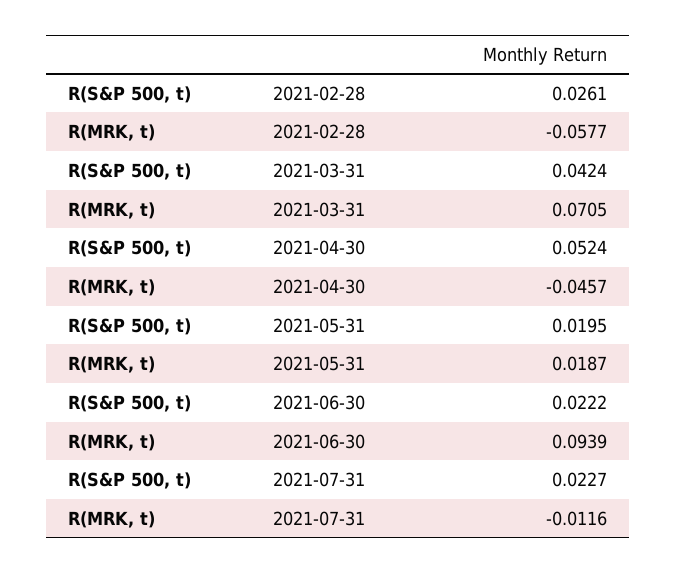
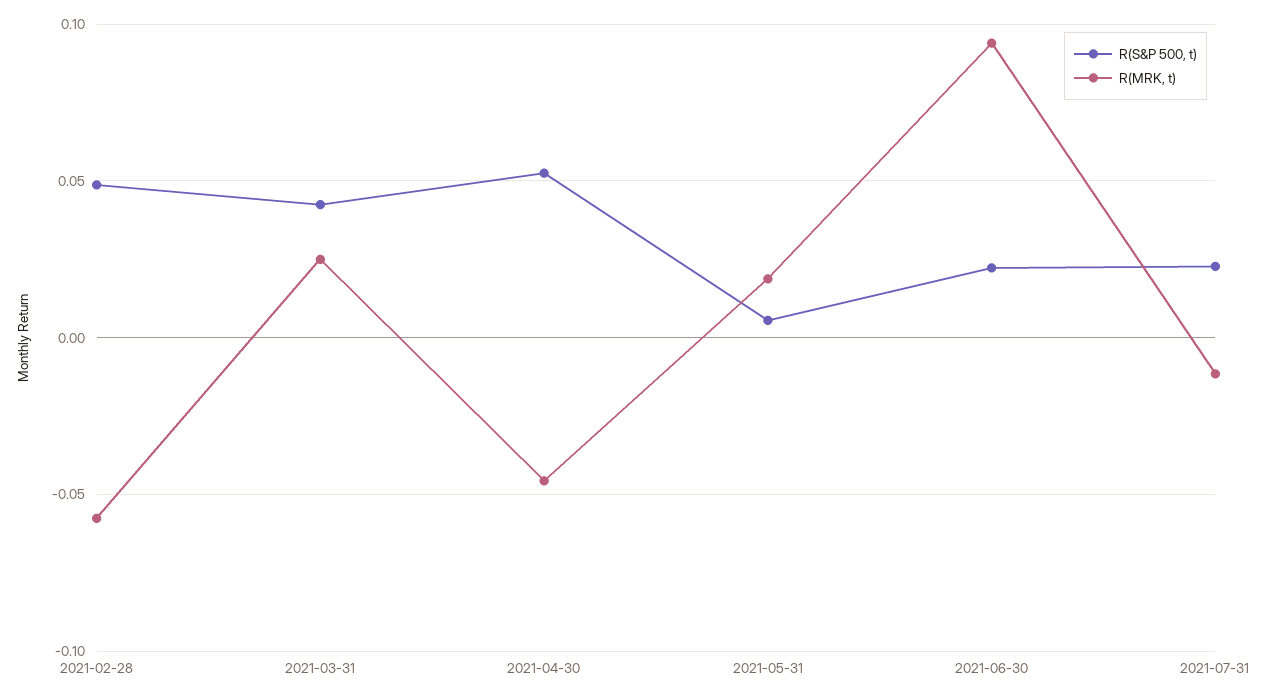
R(S&P 500, t), 2021-02-28: 0.0261 -> 0.05
R(MRK, t), 2021-03-31: 0.0705 -> 0.025
R(S&P 500, t), 2021-05-31: 0.0195 -> 0.005

